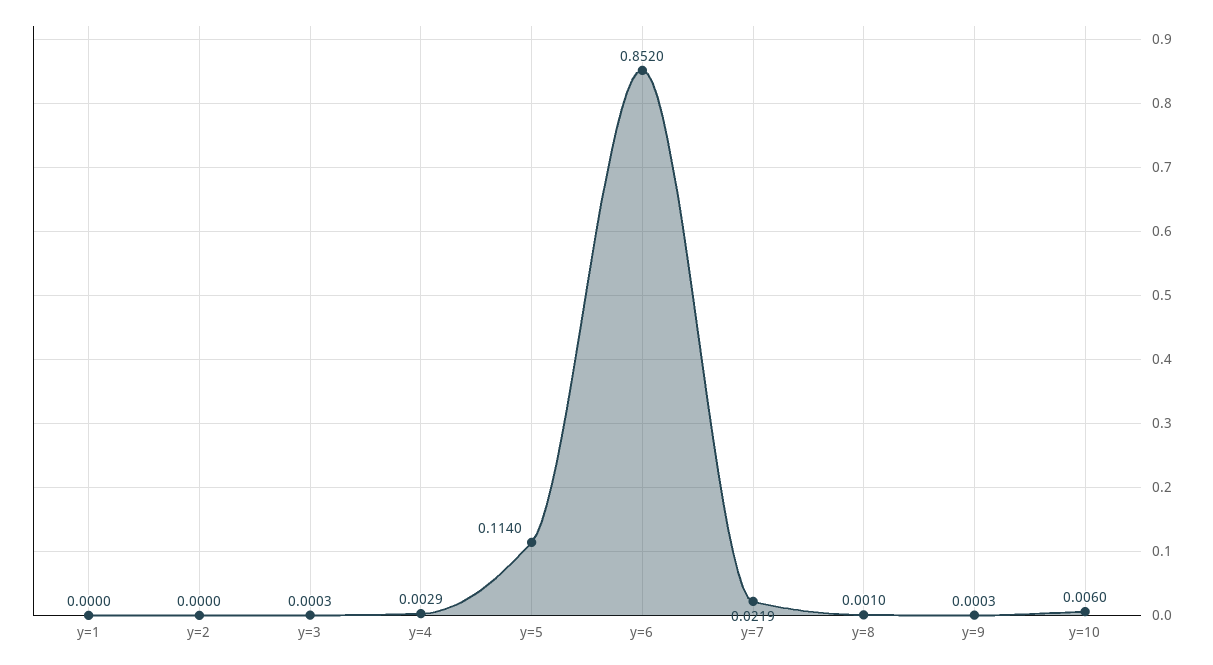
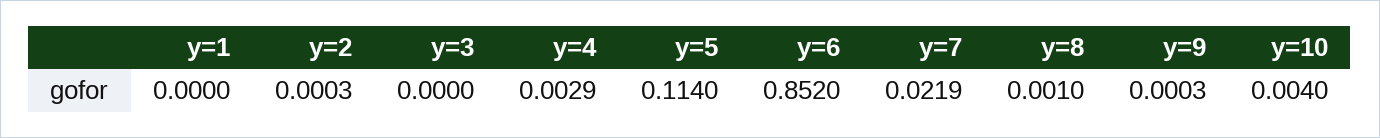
y=2: 0 -> 0.0003
y=3: 0.0003 -> 0
y=10: 0.006 -> 0.004

